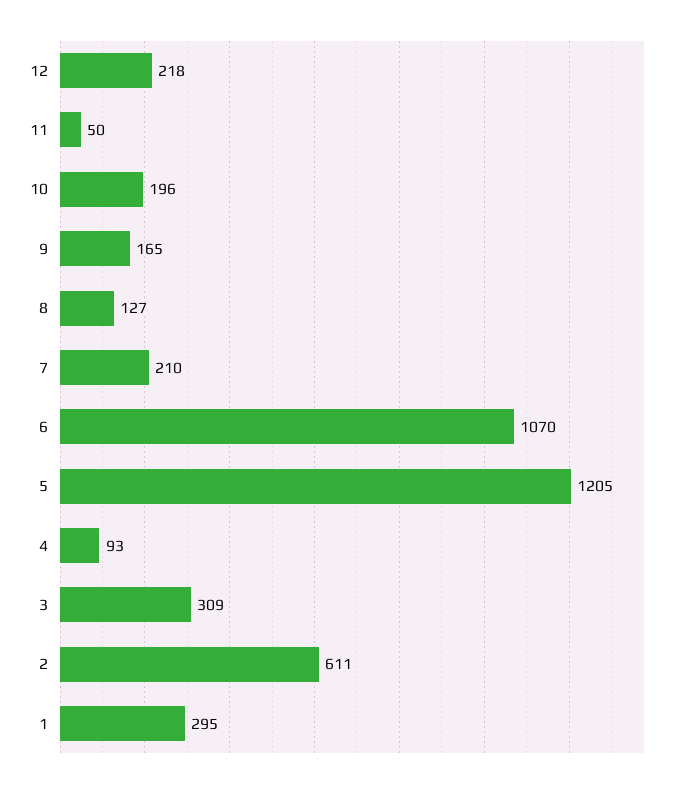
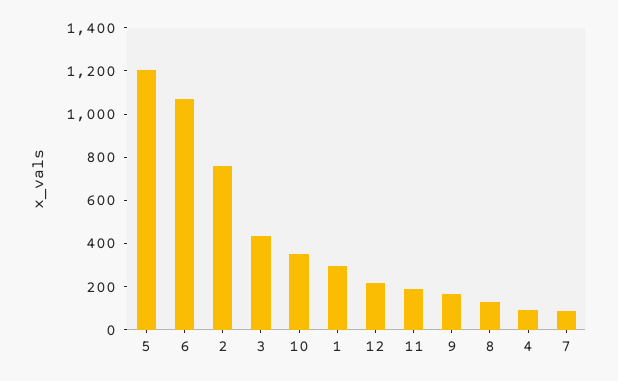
11: 50 -> 200
10: 196 -> 350
7: 210 -> 100
3: 309 -> 450
2: 611 -> 750

